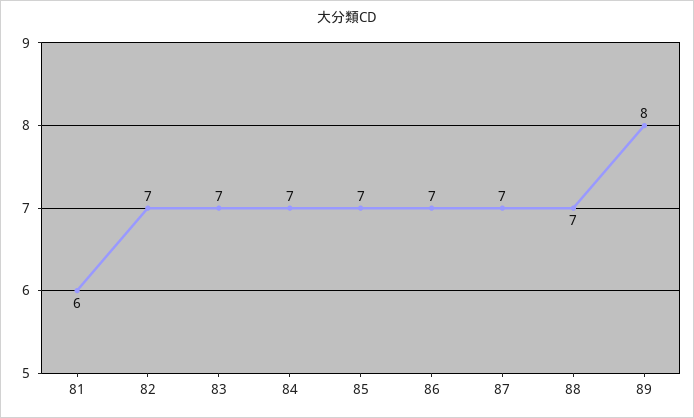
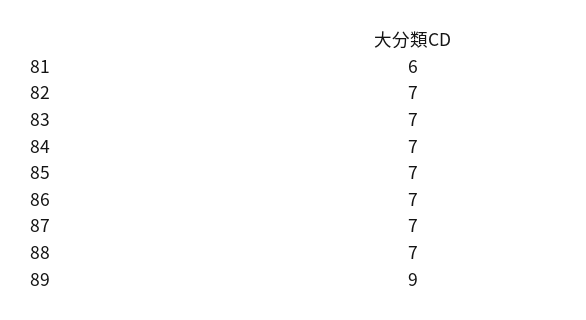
89: 8 -> 9

